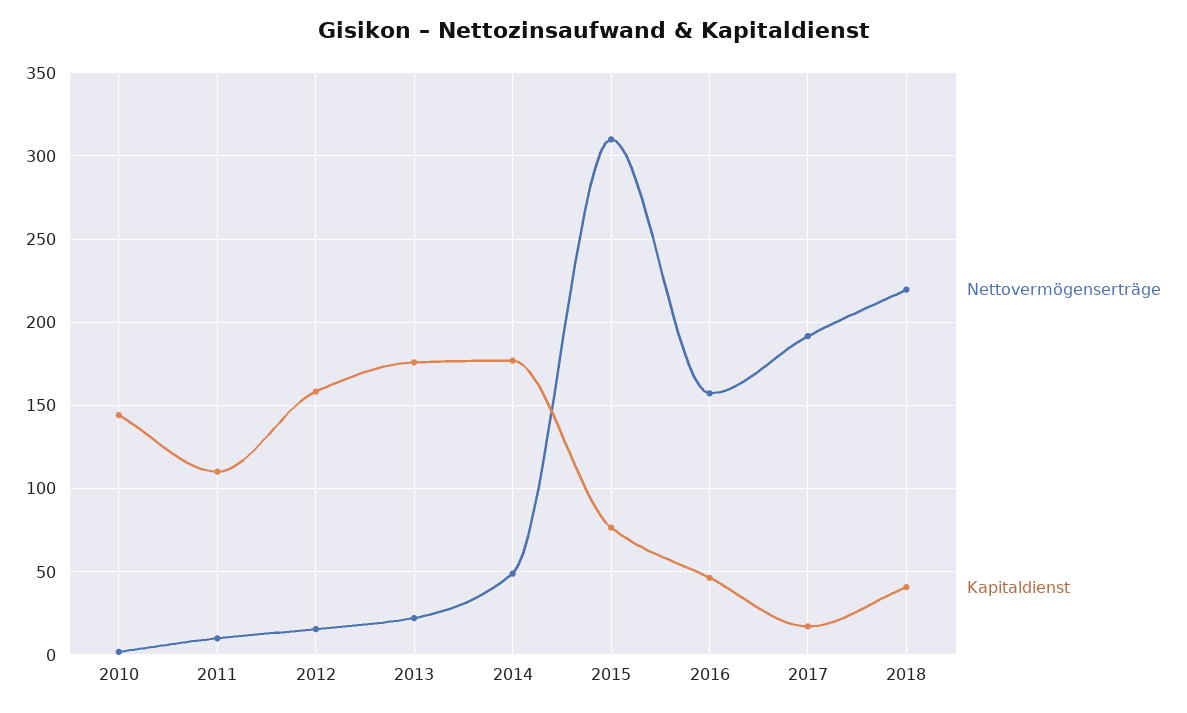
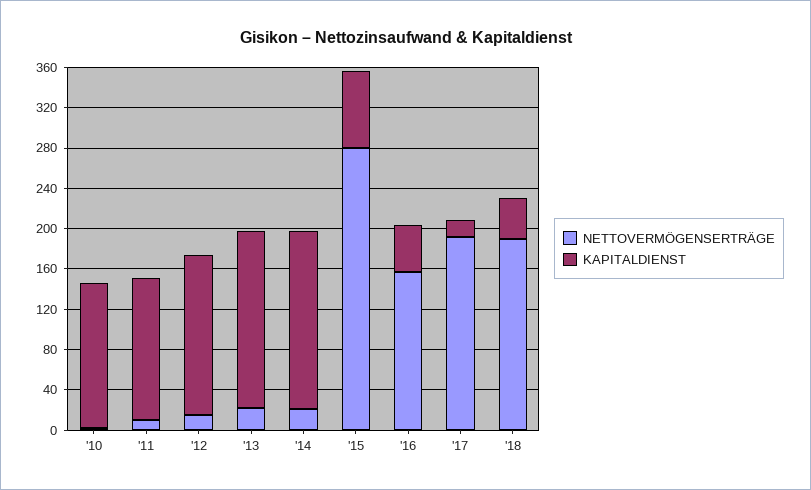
Kapitaldienst, 2011: 110 -> 140
Nettovermögenserträge, 2014: 50 -> 20
Nettovermögenserträge, 2015: 310 -> 280
Nettovermögenserträge, 2018: 220 -> 190

